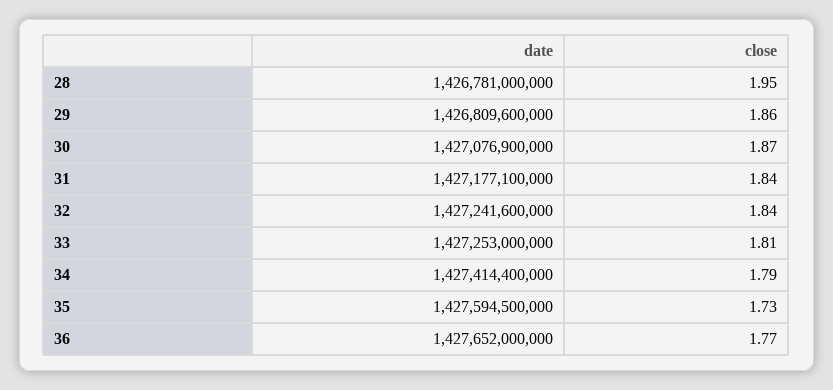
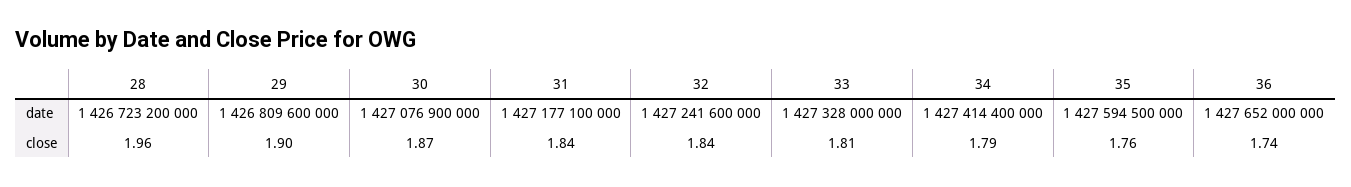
date, 28: 1426781000000 -> 1426723200000
close, 28: 1.95 -> 1.96
close, 29: 1.86 -> 1.9
date, 33: 1427253000000 -> 1427328000000
close, 35: 1.73 -> 1.76
close, 36: 1.77 -> 1.74

